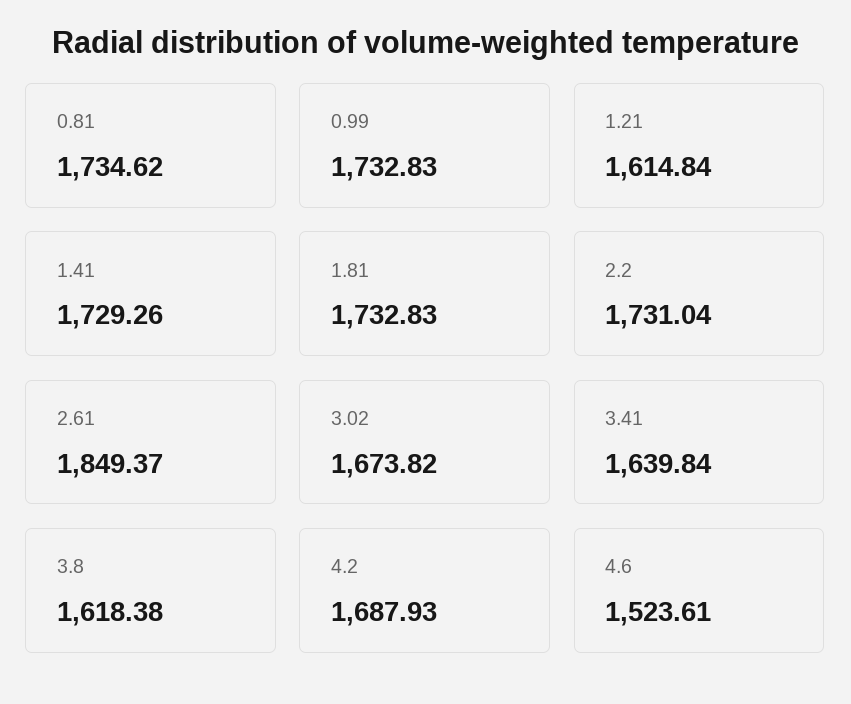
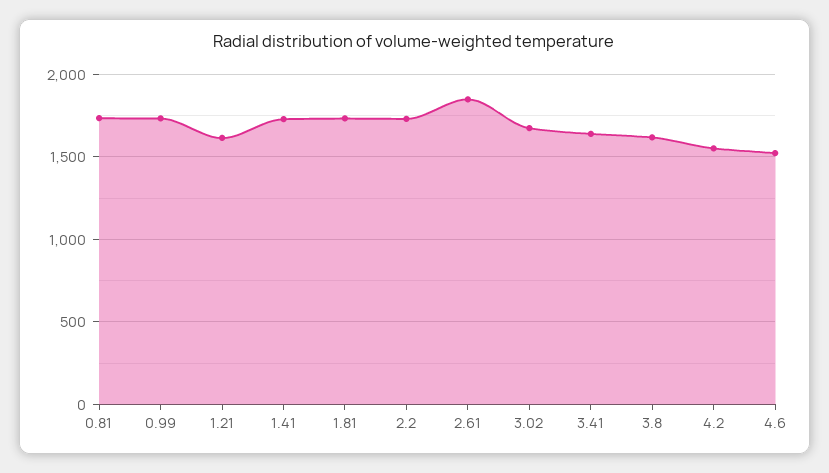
4.2: 1687.93 -> 1550

